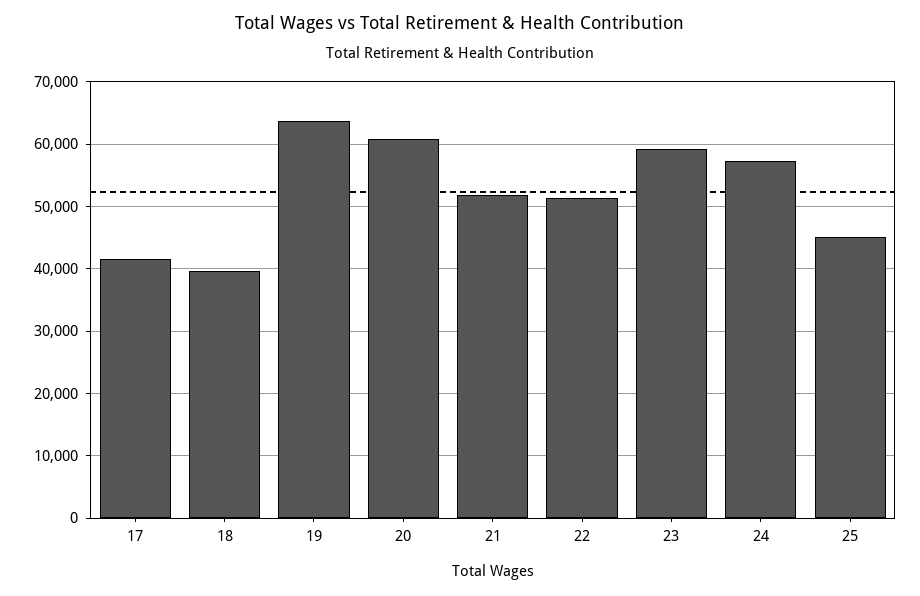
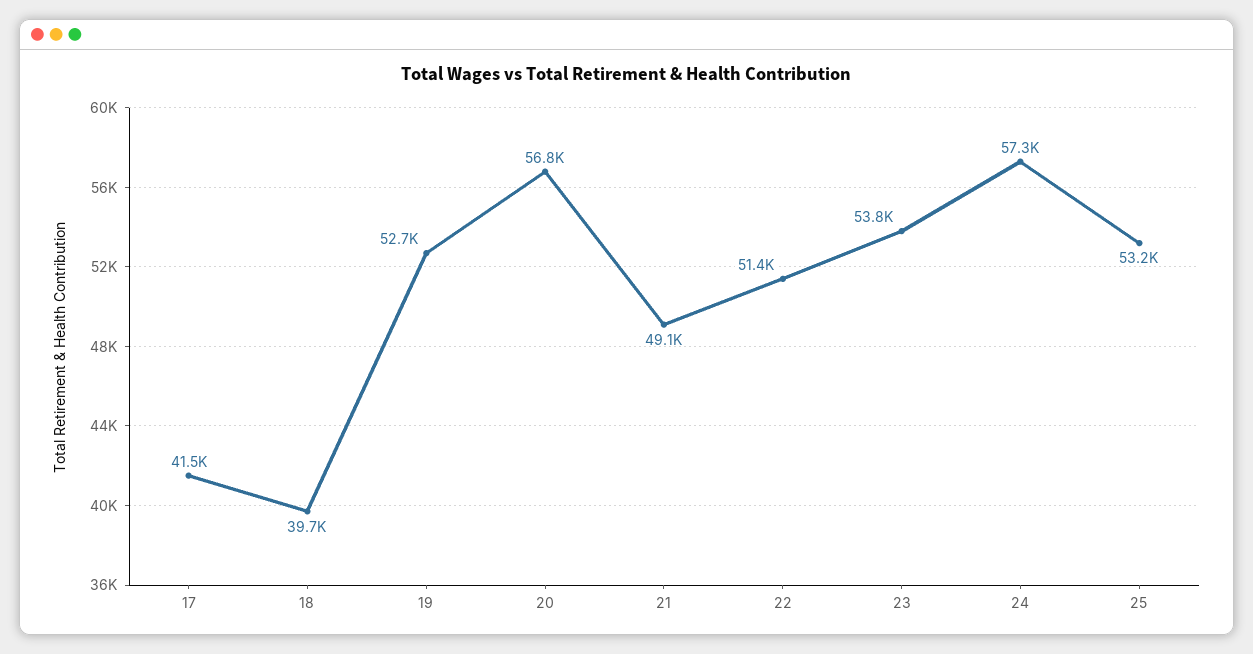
19: 64000 -> 52700
20: 61000 -> 56800
21: 52000 -> 49100
23: 59000 -> 53800
25: 45000 -> 53200

